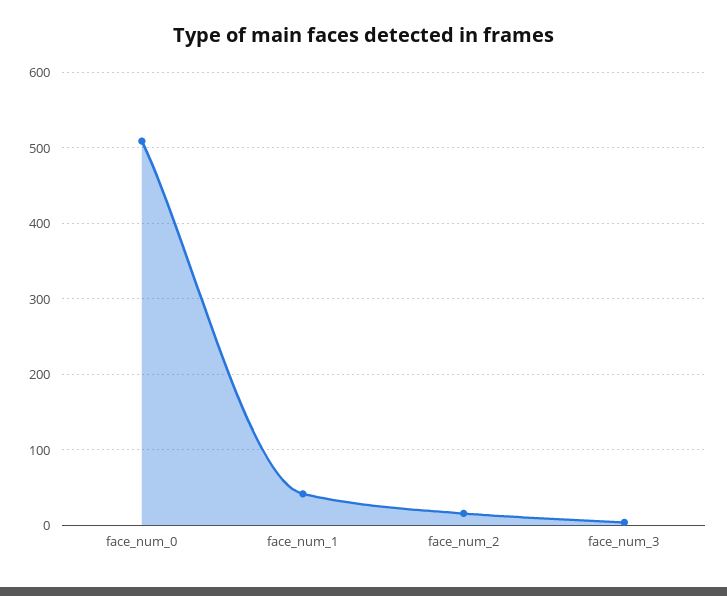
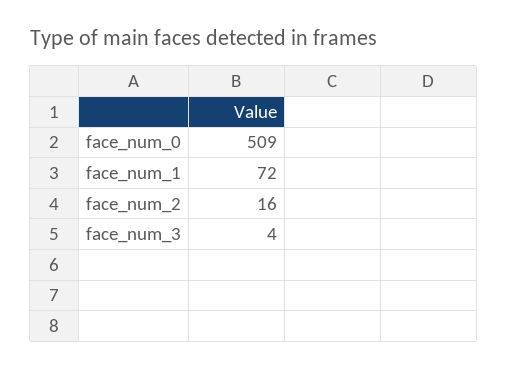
face_num_1: 40 -> 72

